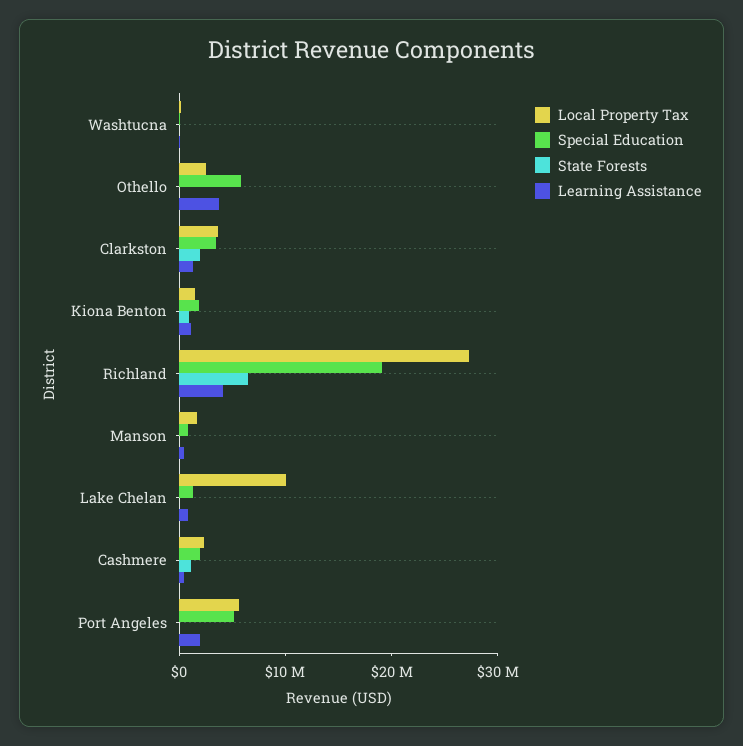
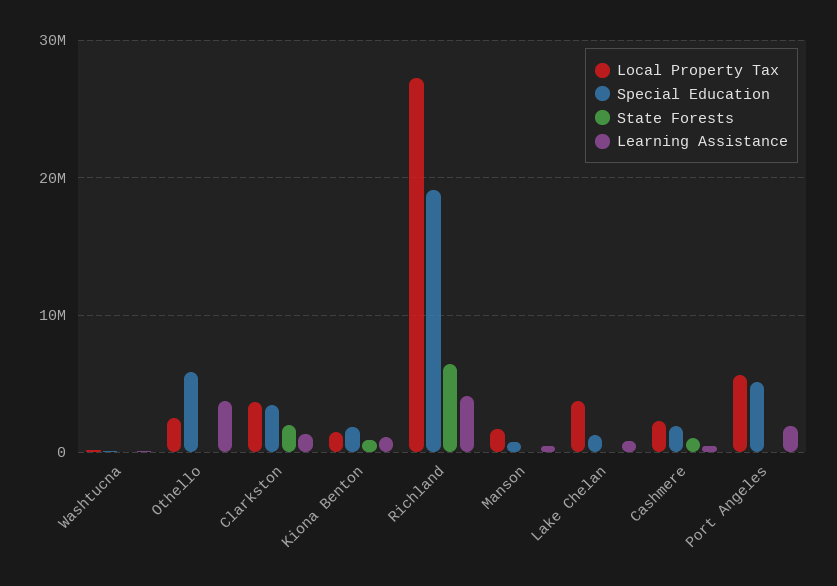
Local Property Tax, Lake Chelan: 10000000 -> 4000000

